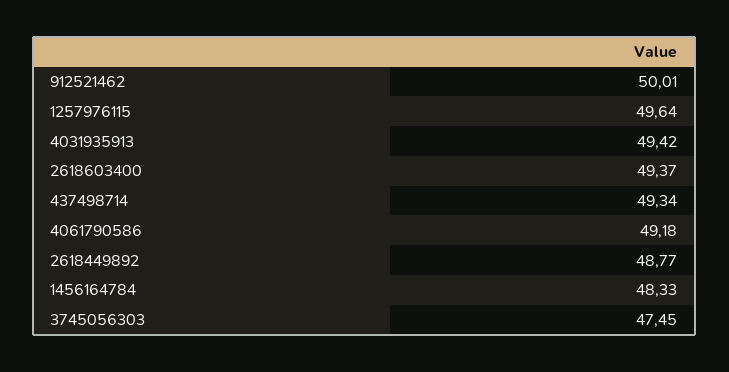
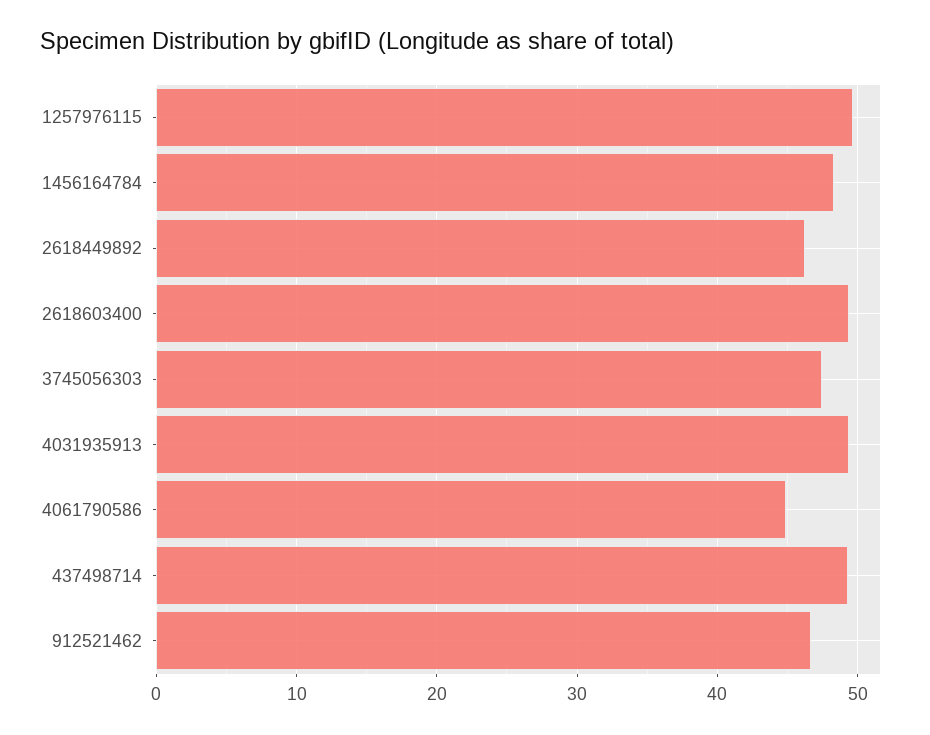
912521462: 50.01 -> 47
4061790586: 49.18 -> 45
2618449892: 48.77 -> 46

